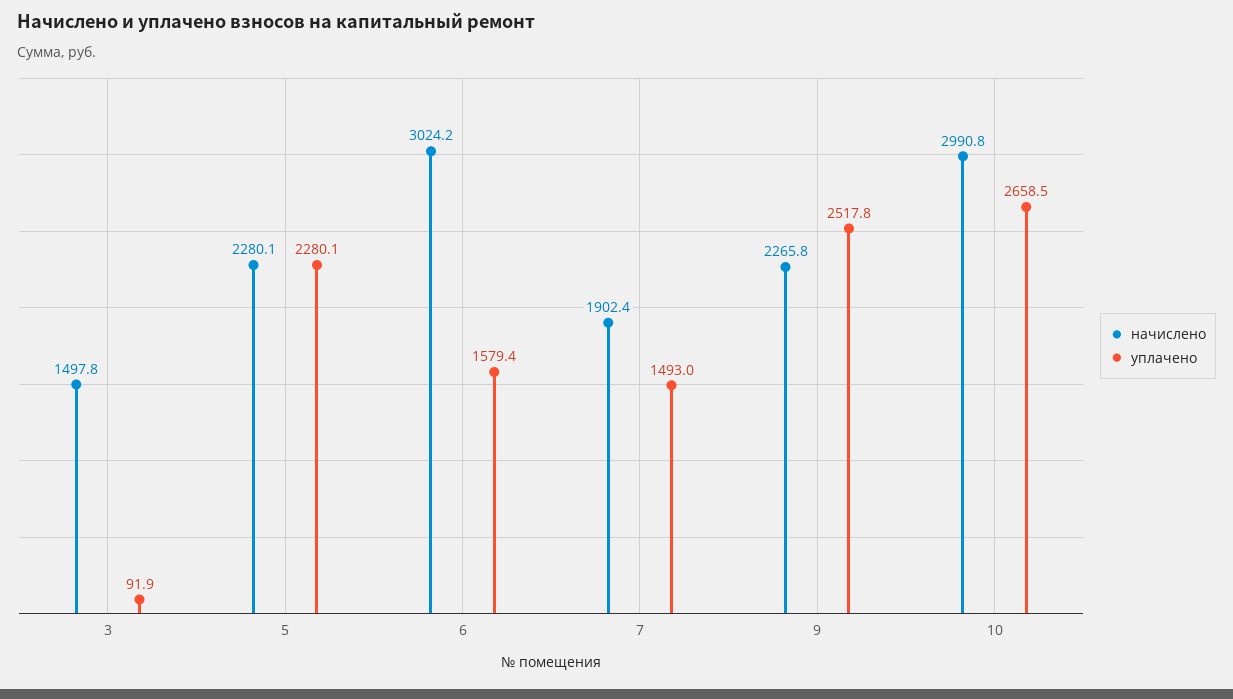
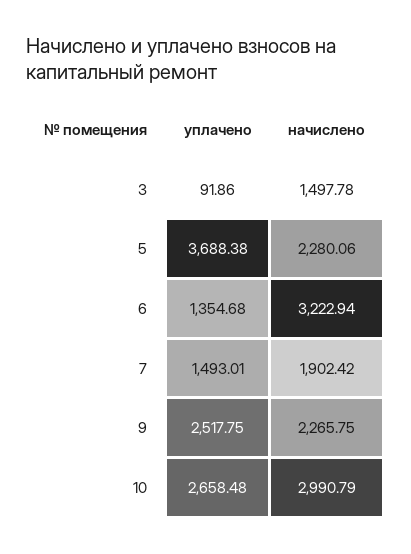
уплачено, 5: 2280.1 -> 3688.38
начислено, 6: 3024.2 -> 3222.94
уплачено, 6: 1579.4 -> 1354.68

